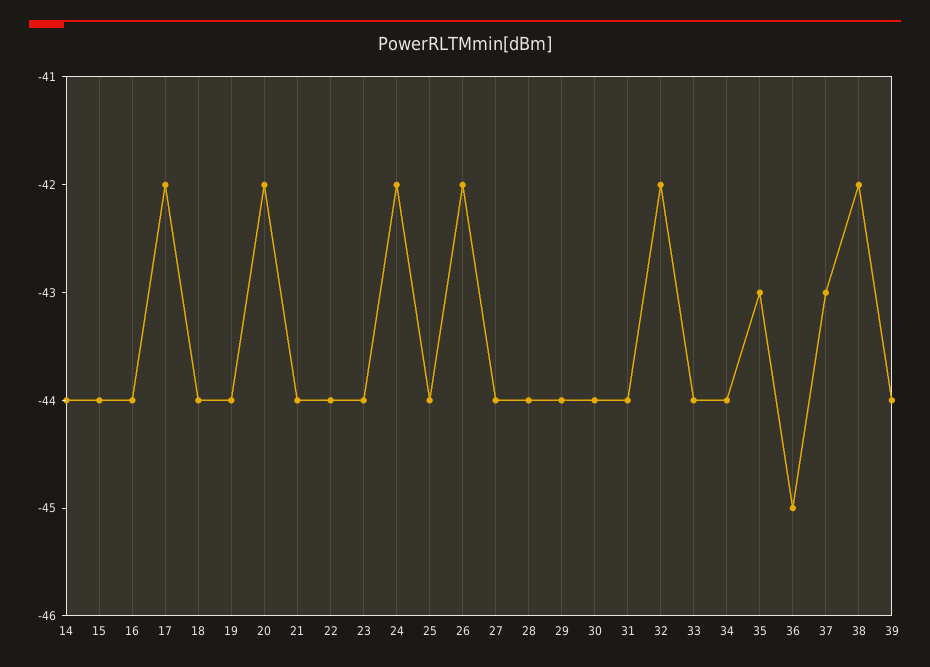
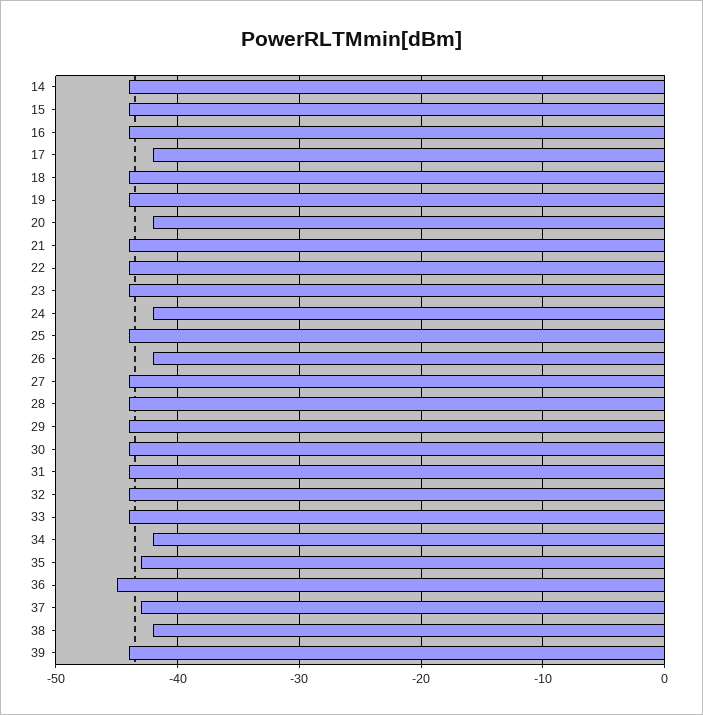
32: -42 -> -44
34: -44 -> -42

